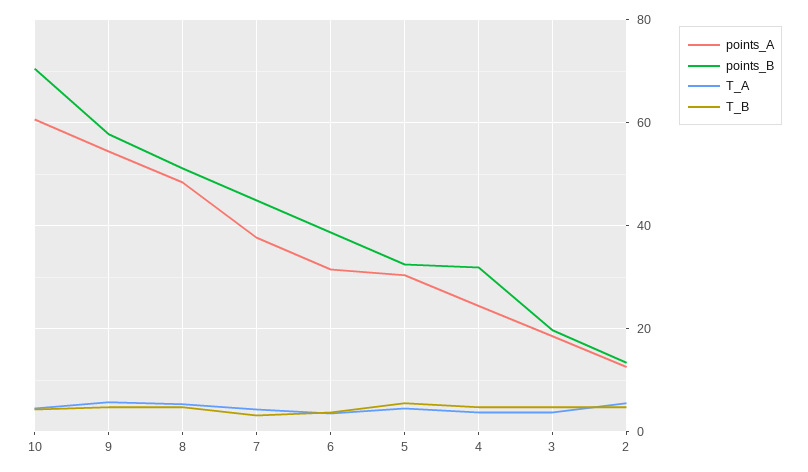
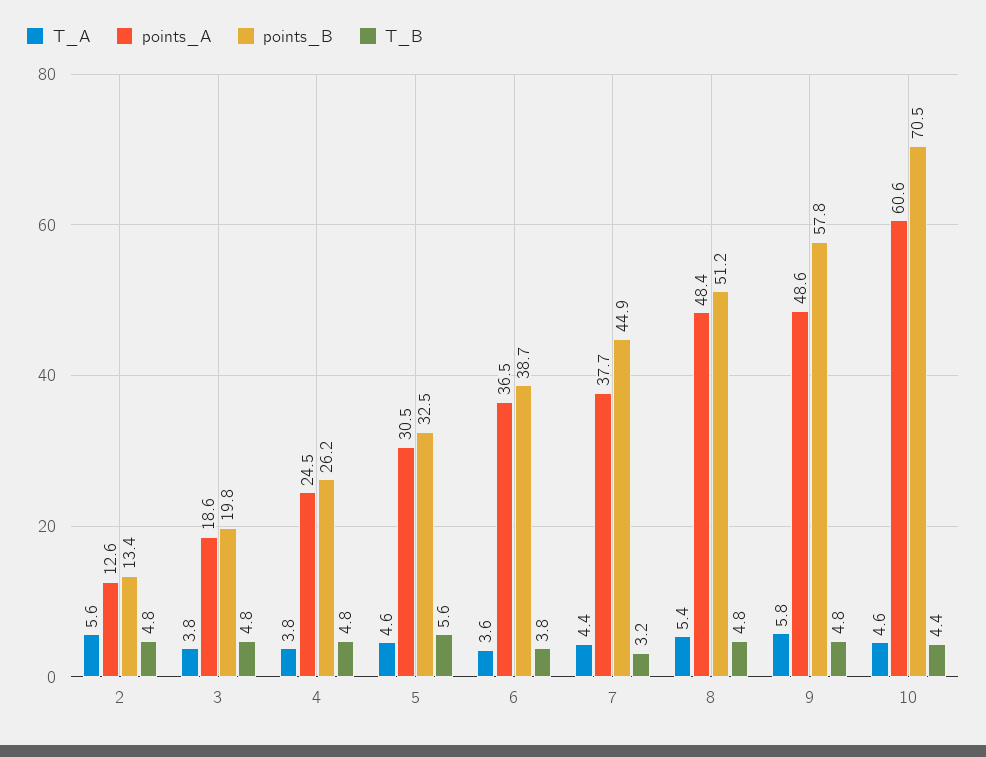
points_A, 9: 54 -> 48.6
points_A, 6: 32 -> 36.5
points_B, 4: 32 -> 26.2

